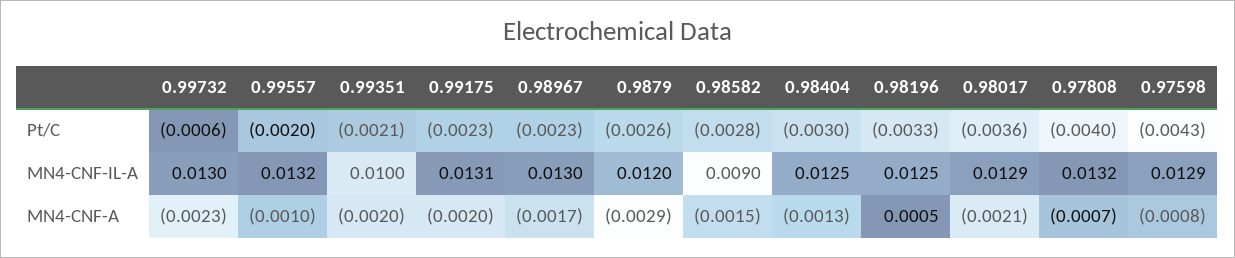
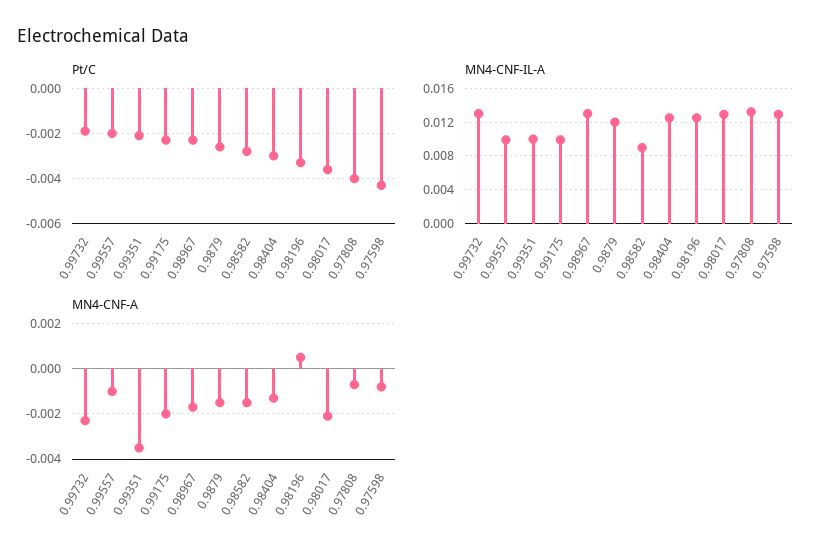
Pt/C, 0.99732: -0.0006 -> -0.002
MN4-CNF-IL-A, 0.99557: 0.0132 -> 0.01
MN4-CNF-IL-A, 0.99175: 0.0131 -> 0.01
MN4-CNF-A, 0.99351: -0.002 -> -0.0035
MN4-CNF-A, 0.9879: -0.0029 -> -0.0015

